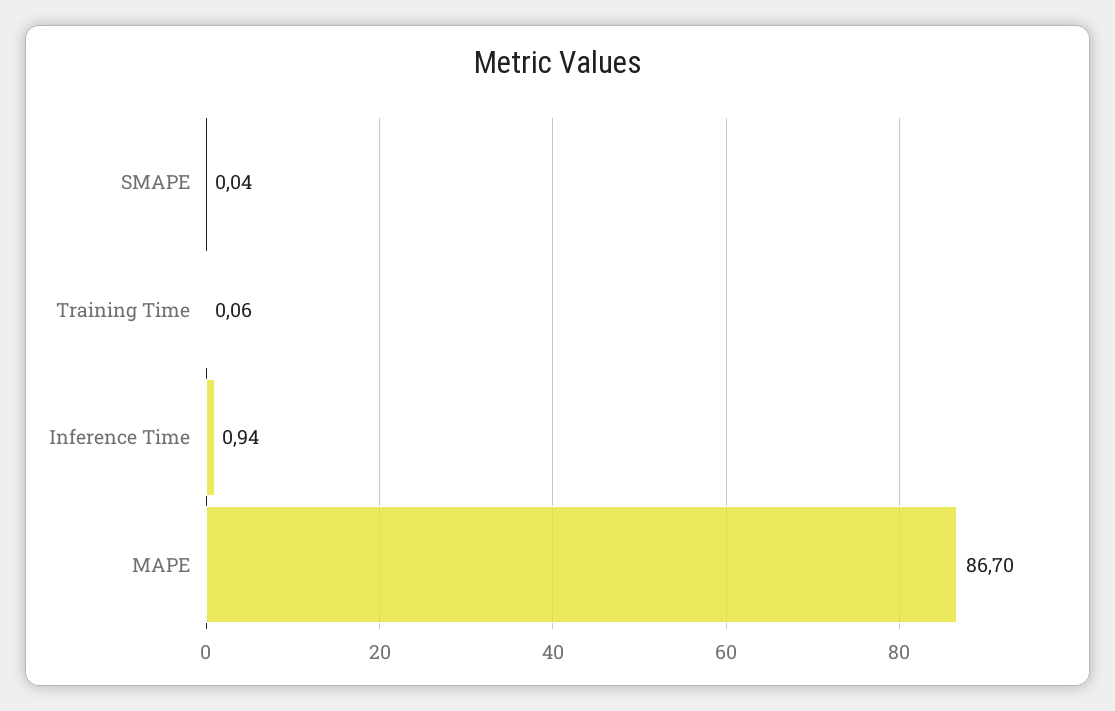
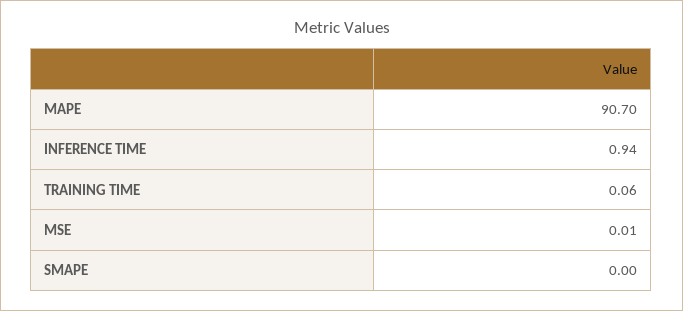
SMAPE: 0.04 -> 0
MAPE: 86.7 -> 90.7
MSE: none -> 0.01

